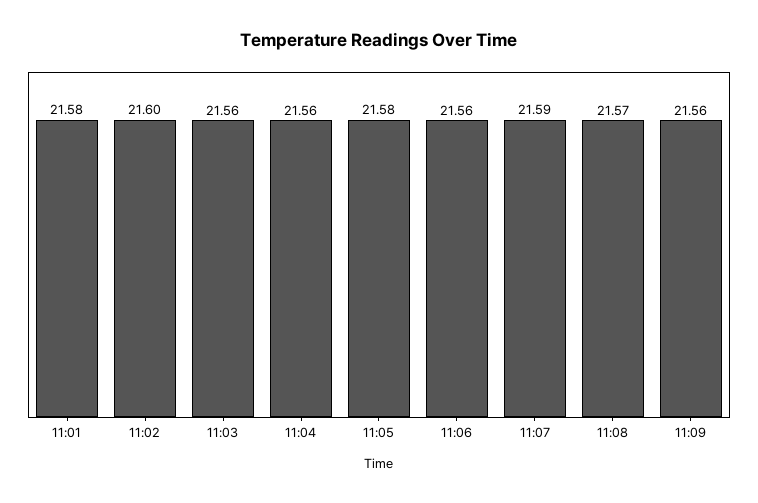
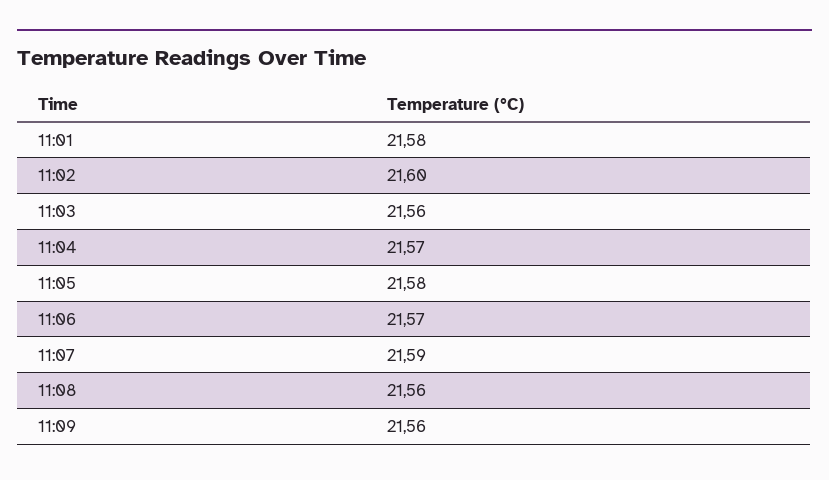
11:04: 21.56 -> 21.57
11:06: 21.56 -> 21.57
11:08: 21.57 -> 21.56

